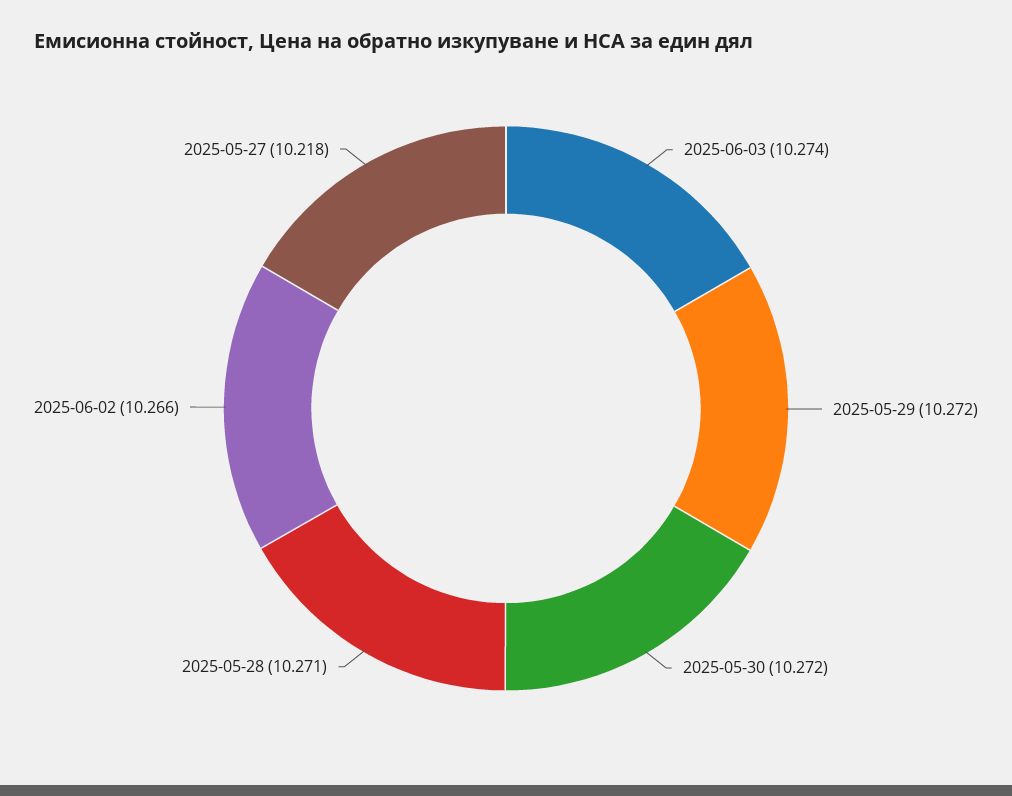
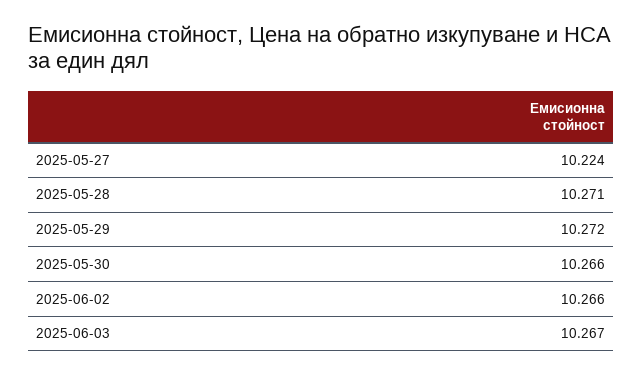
2025-06-03: 10.274 -> 10.267
2025-05-30: 10.272 -> 10.266
2025-05-27: 10.218 -> 10.224

